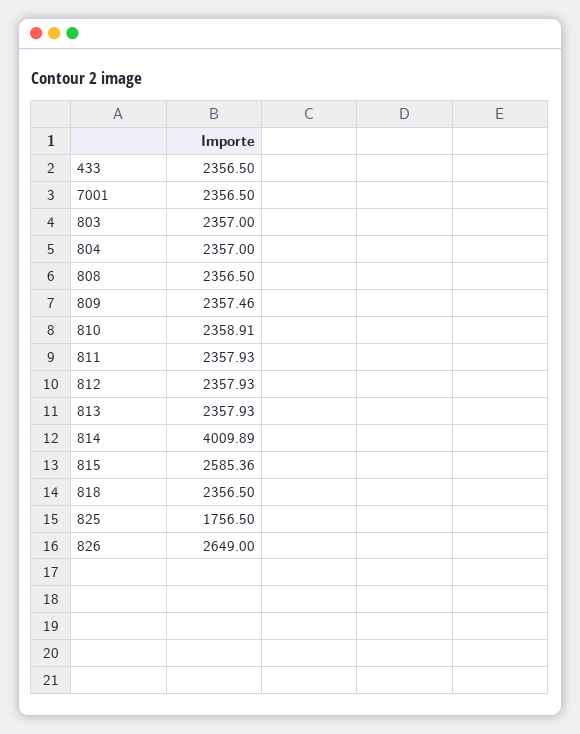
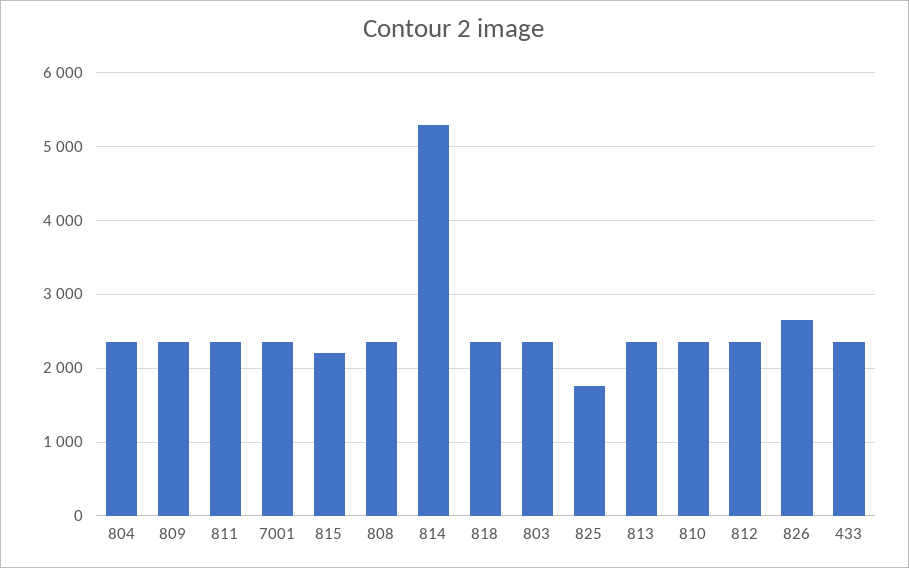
814: 4009.89 -> 5300
815: 2585.36 -> 2200

